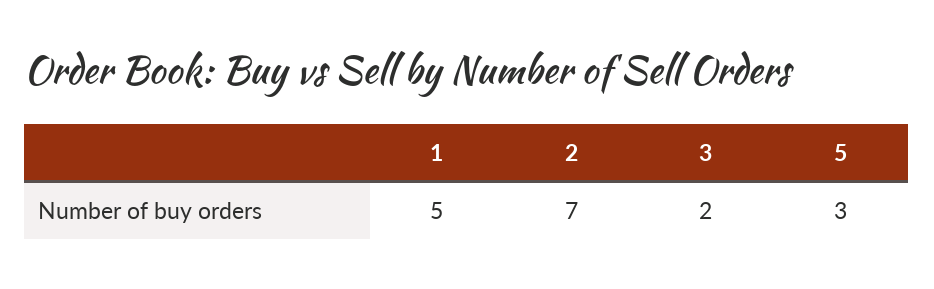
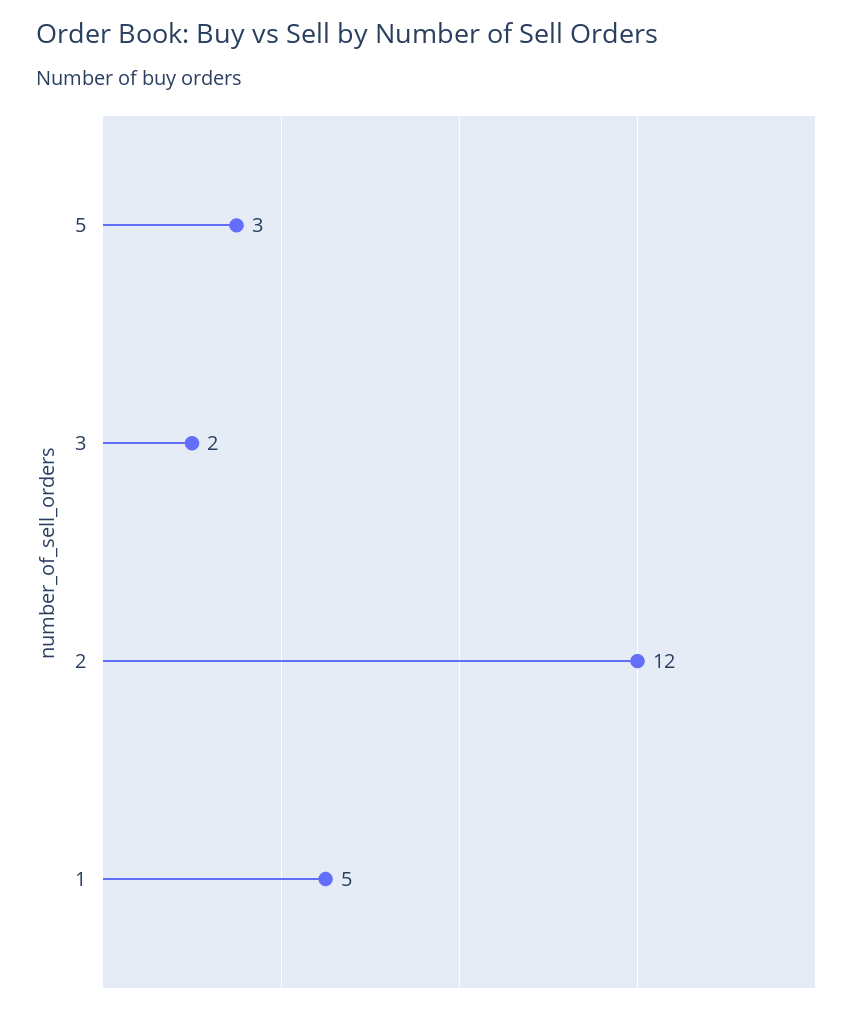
2: 7 -> 12

